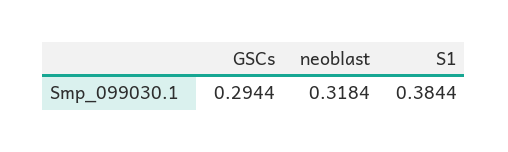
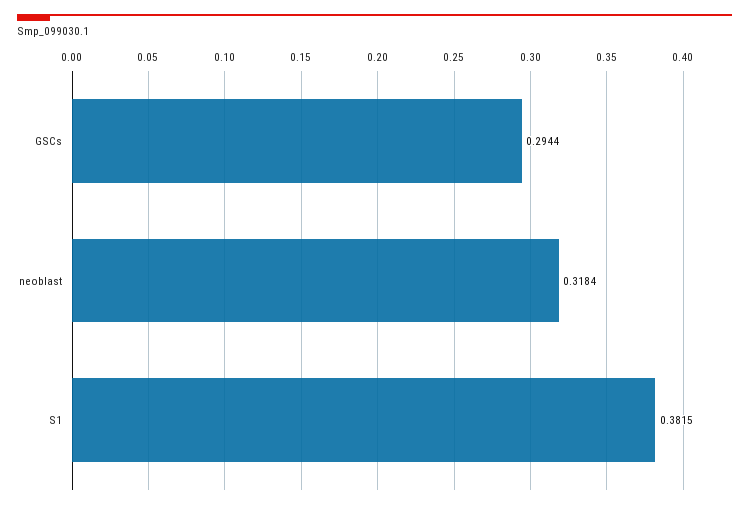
S1: 0.3844 -> 0.3815

